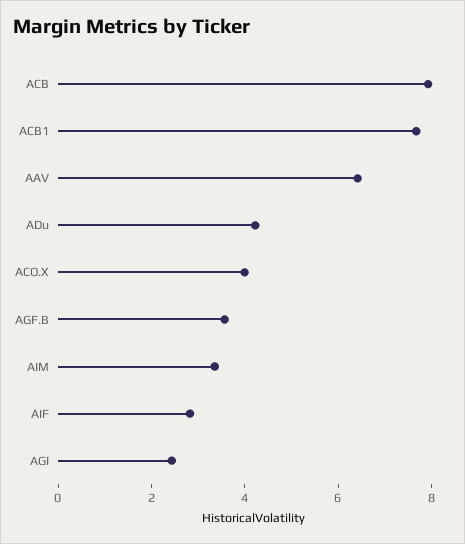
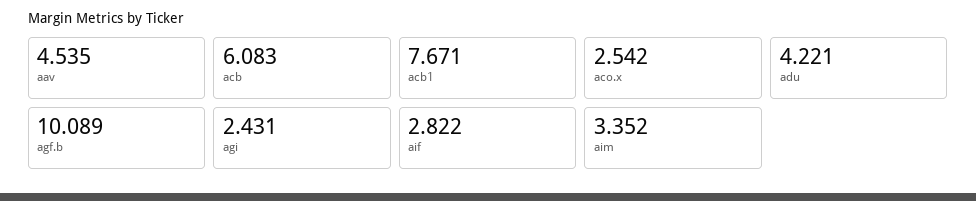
ACB: 8 -> 6.083
AAV: 6.5 -> 4.535
ACO.X: 4 -> 2.542
AGF.B: 3.5 -> 10.089

